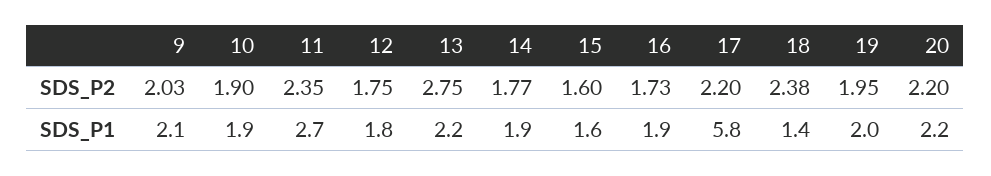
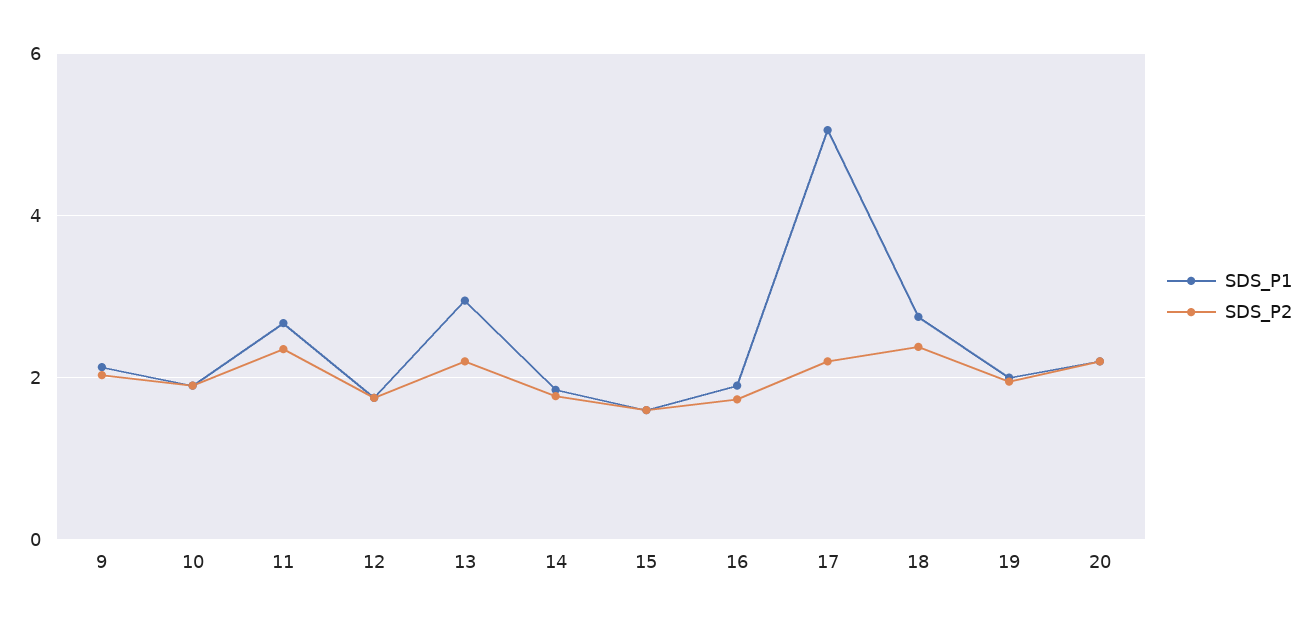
SDS_P2, 13: 2.75 -> 2.2
SDS_P1, 13: 2.2 -> 3
SDS_P1, 17: 5.8 -> 5
SDS_P1, 18: 1.4 -> 2.8

